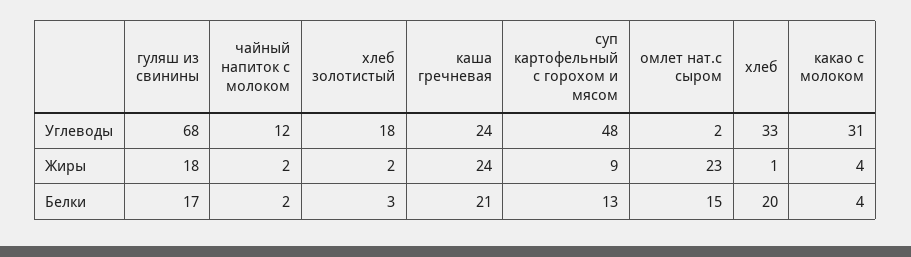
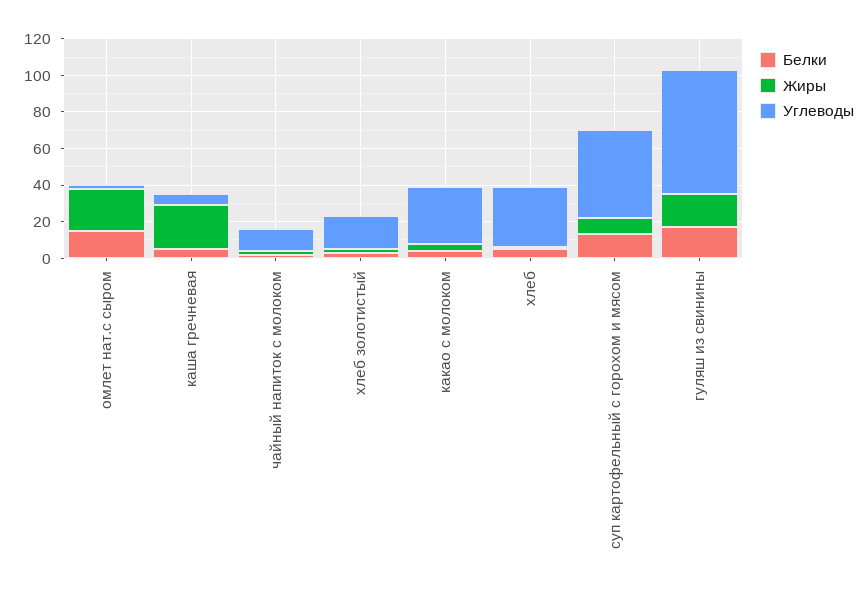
Углеводы, каша гречневая: 24 -> 5
Белки, каша гречневая: 21 -> 5
Белки, хлеб: 20 -> 5

